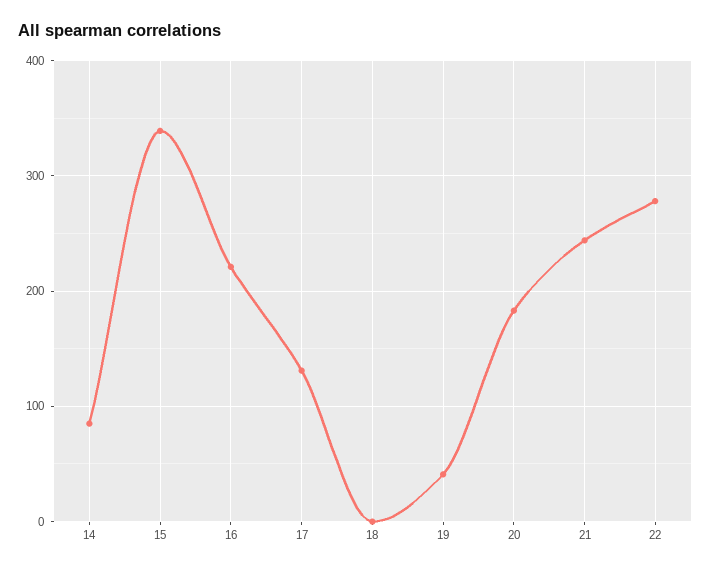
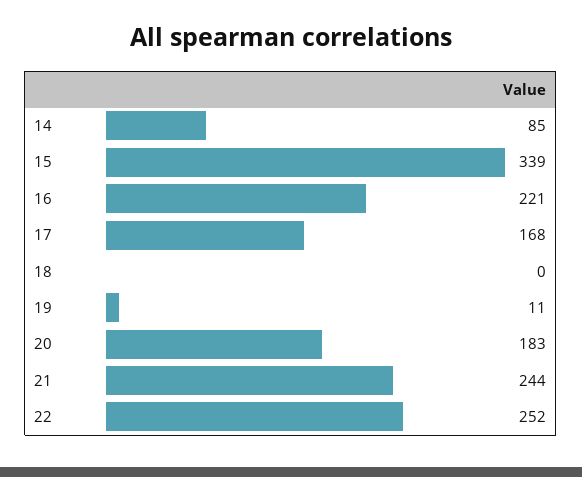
17: 130 -> 168
19: 40 -> 11
22: 280 -> 252

